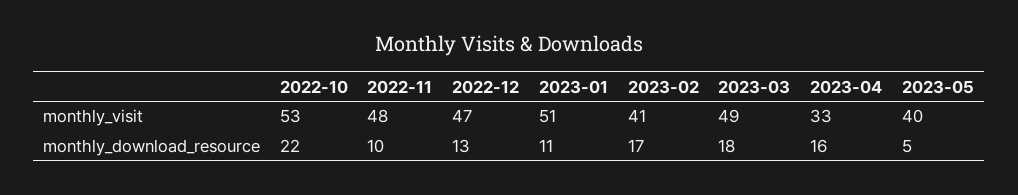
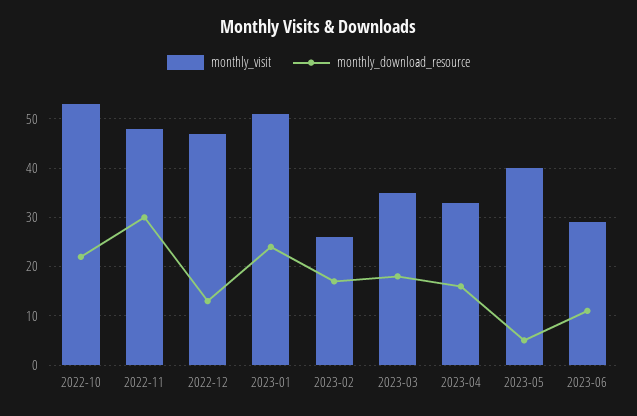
monthly_visit, 2023-02: 41 -> 25
monthly_visit, 2023-03: 49 -> 35
monthly_download_resource, 2022-11: 10 -> 30
monthly_download_resource, 2023-01: 11 -> 25
monthly_visit, 2023-06: none -> 30
monthly_download_resource, 2023-06: none -> 10

